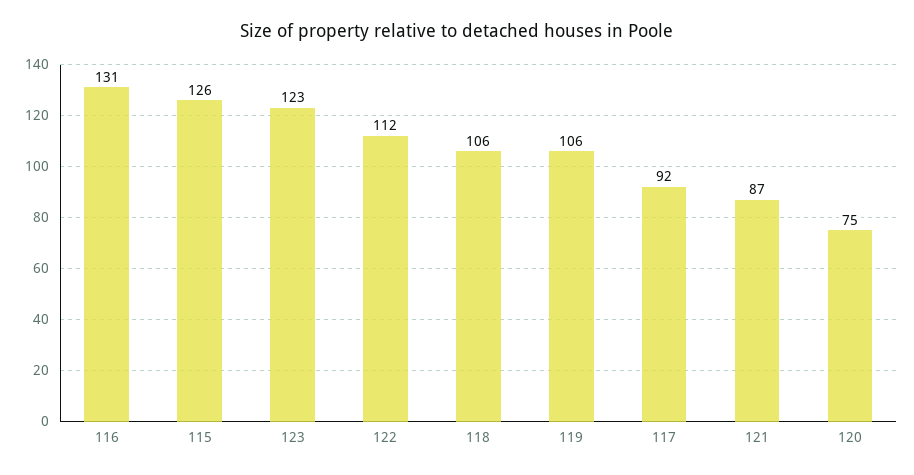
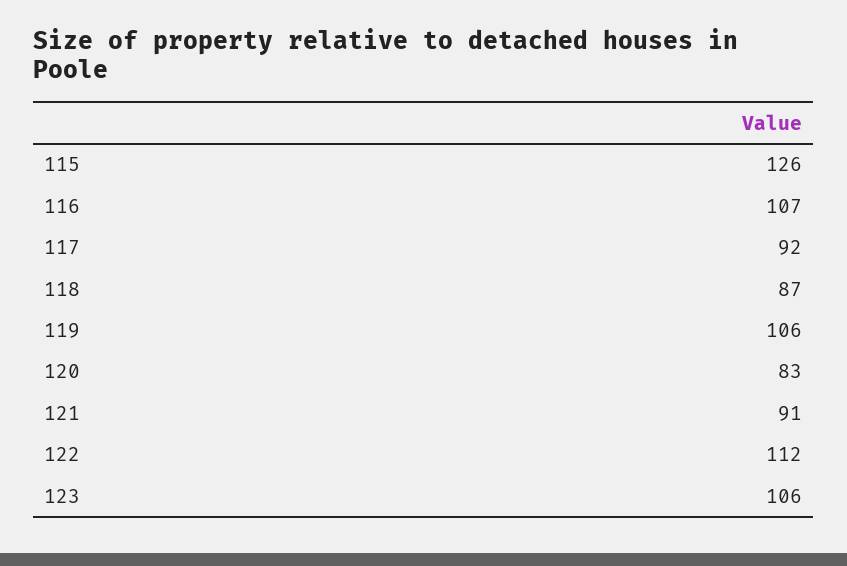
116: 131 -> 107
123: 123 -> 106
118: 106 -> 87
121: 87 -> 91
120: 75 -> 83

